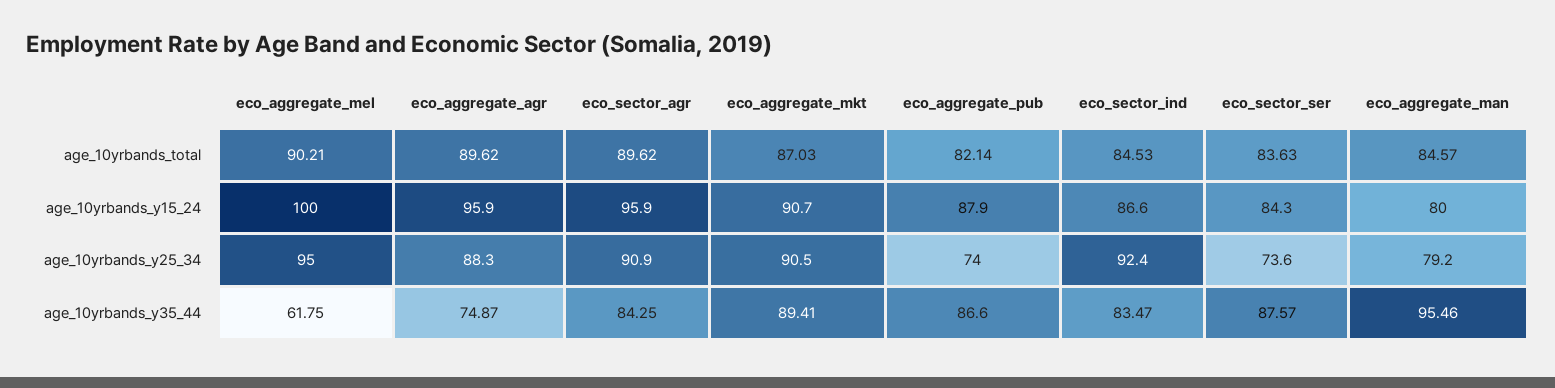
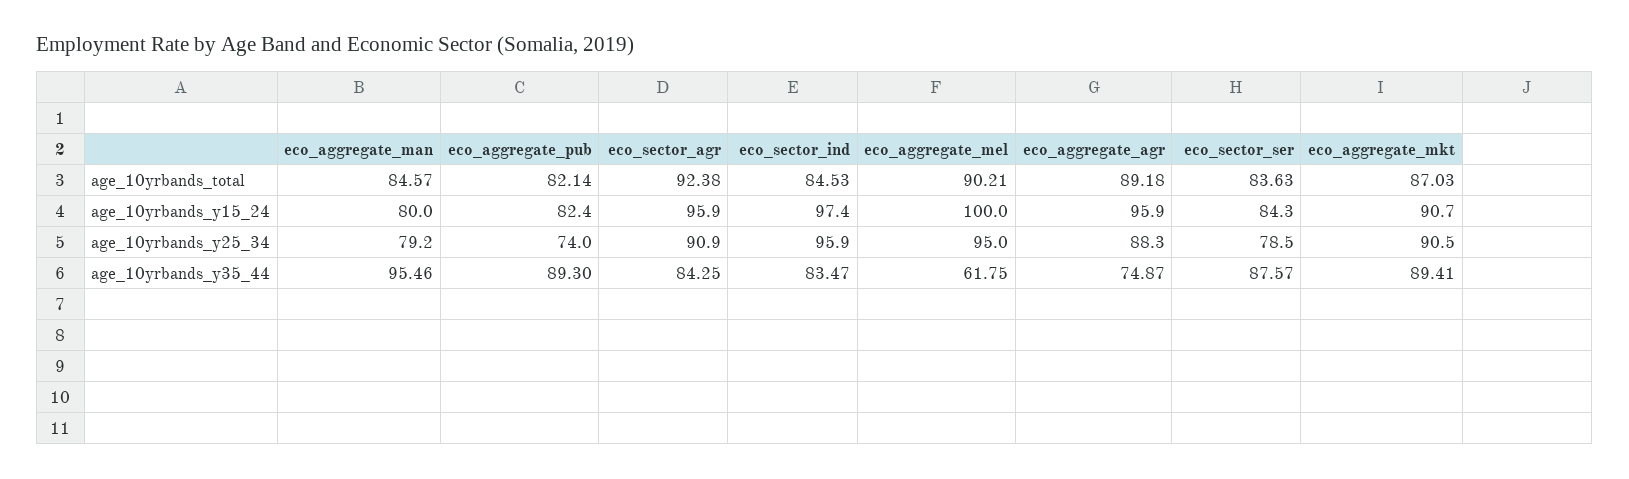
eco_aggregate_agr, age_10yrbands_total: 89.62 -> 89.18
eco_sector_agr, age_10yrbands_total: 89.62 -> 92.38
eco_aggregate_pub, age_10yrbands_y15_24: 87.9 -> 82.4
eco_sector_ind, age_10yrbands_y15_24: 86.6 -> 97.4
eco_sector_ind, age_10yrbands_y25_34: 92.4 -> 95.9
eco_sector_ser, age_10yrbands_y25_34: 73.6 -> 78.5
eco_aggregate_pub, age_10yrbands_y35_44: 86.6 -> 89.3

